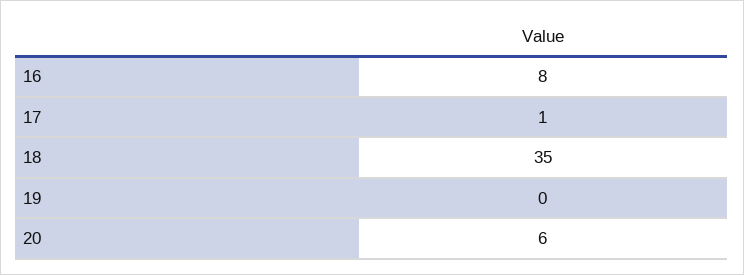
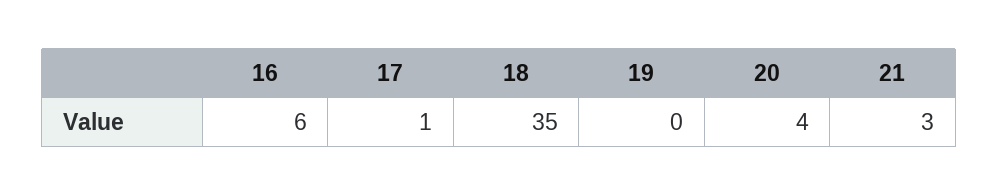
16: 8 -> 6
20: 6 -> 4
21: none -> 3

